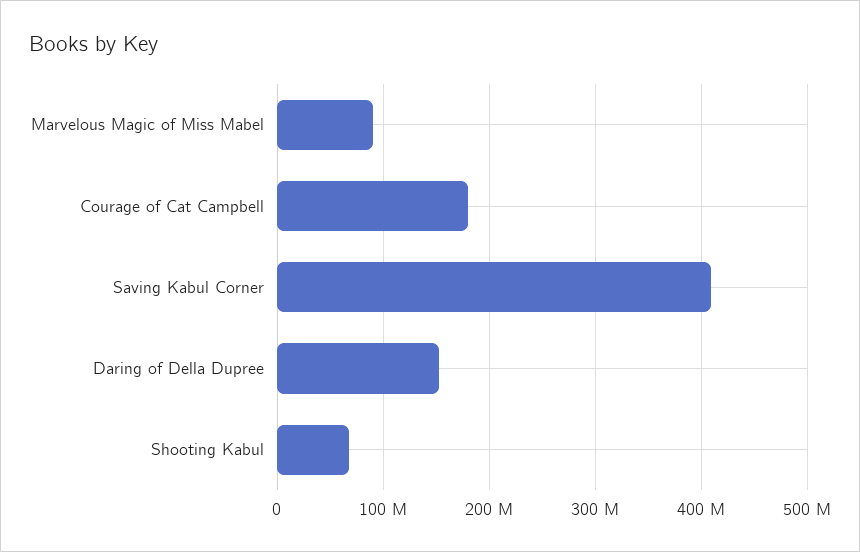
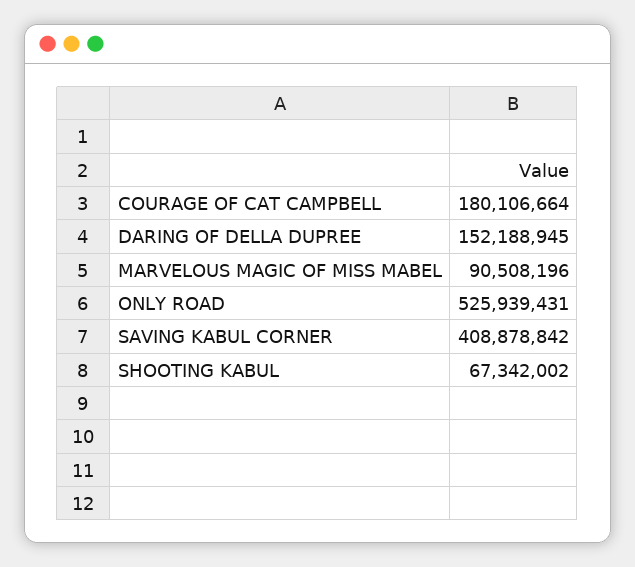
ONLY ROAD: none -> 525939431

